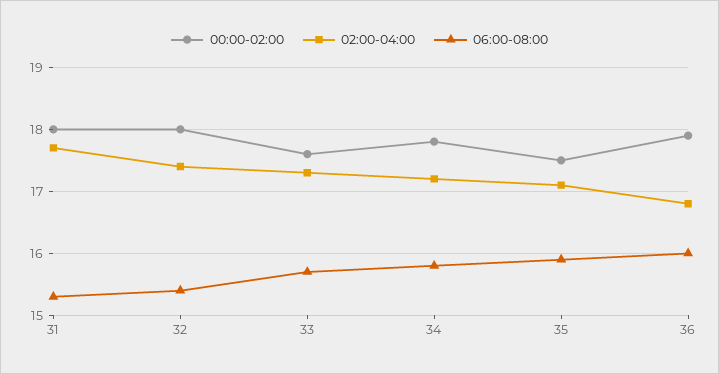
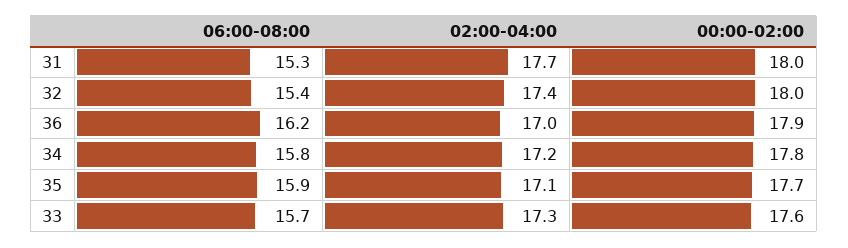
00:00-02:00, 35: 17.5 -> 17.7
02:00-04:00, 36: 16.8 -> 17
06:00-08:00, 36: 16 -> 16.2

